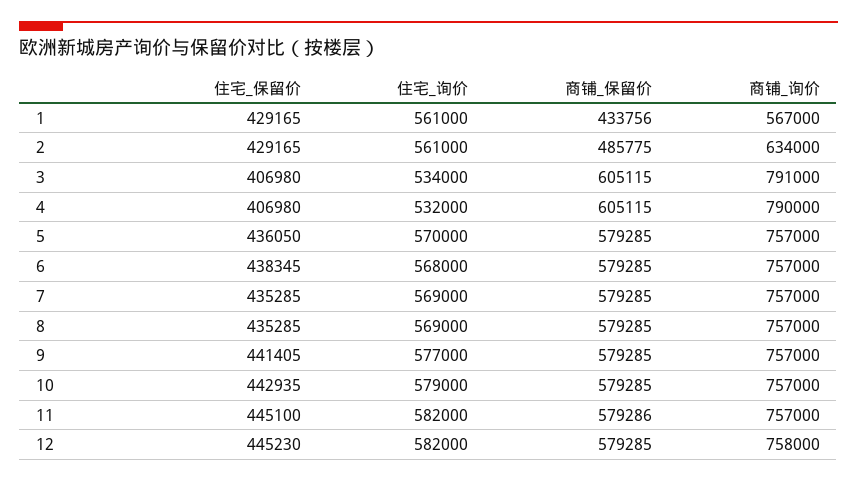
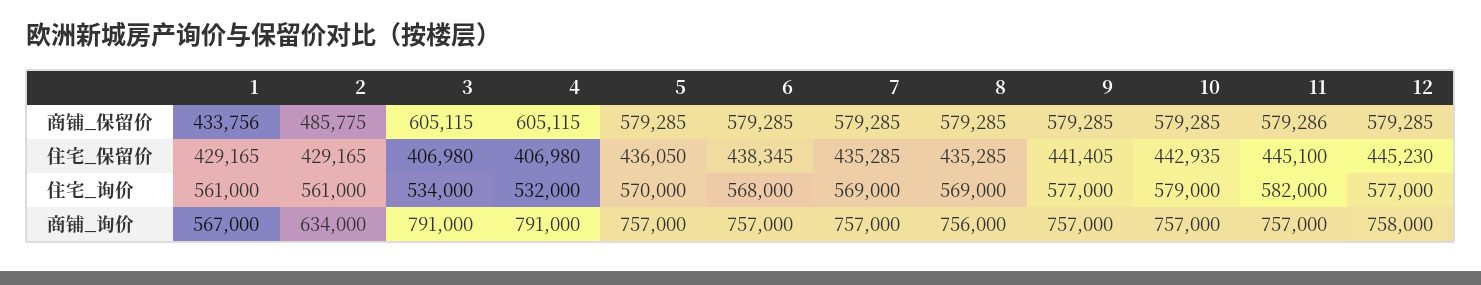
商铺_询价, 4: 790000 -> 791000
商铺_询价, 8: 757000 -> 756000
住宅_询价, 12: 582000 -> 577000

